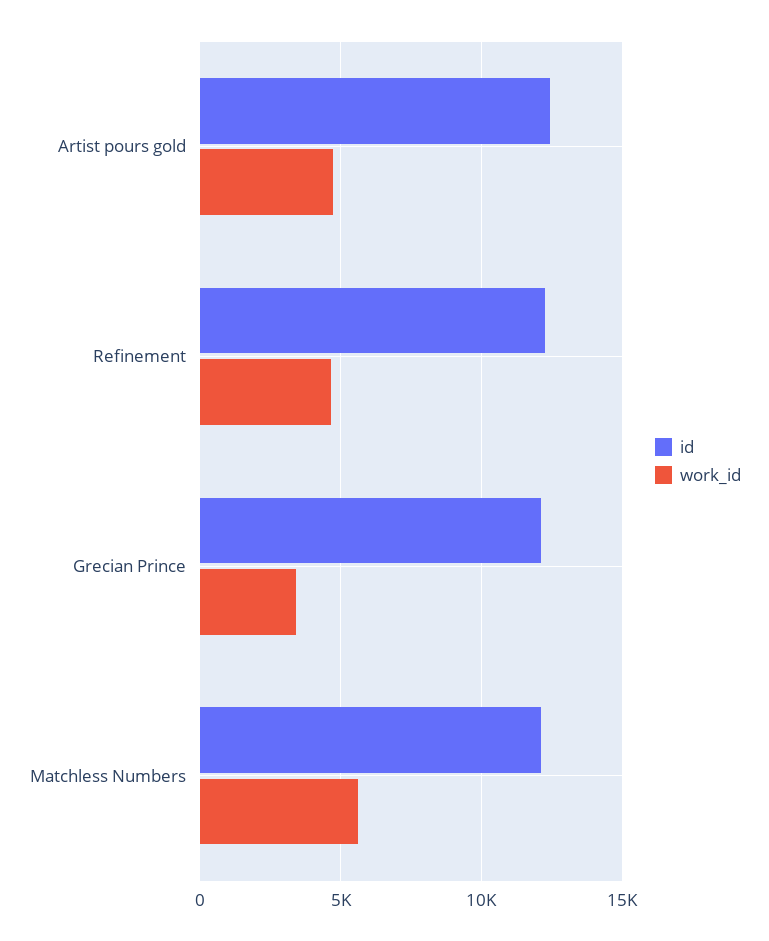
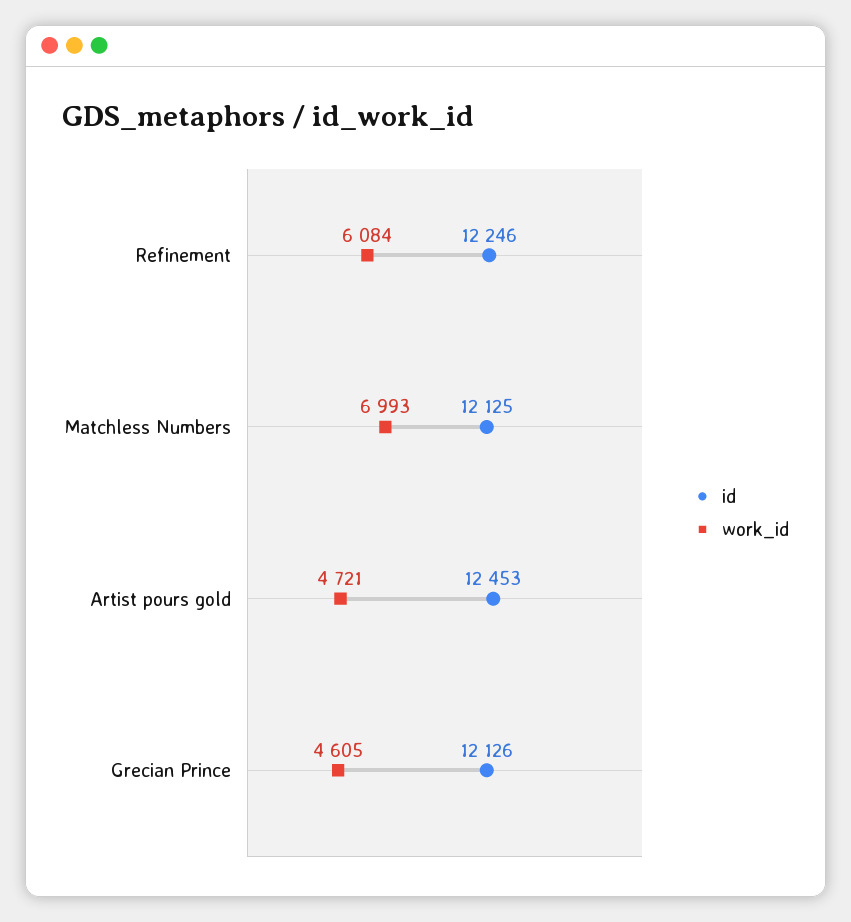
work_id, Refinement: 4500 -> 6084
work_id, Grecian Prince: 3500 -> 4605
work_id, Matchless Numbers: 5500 -> 6993

